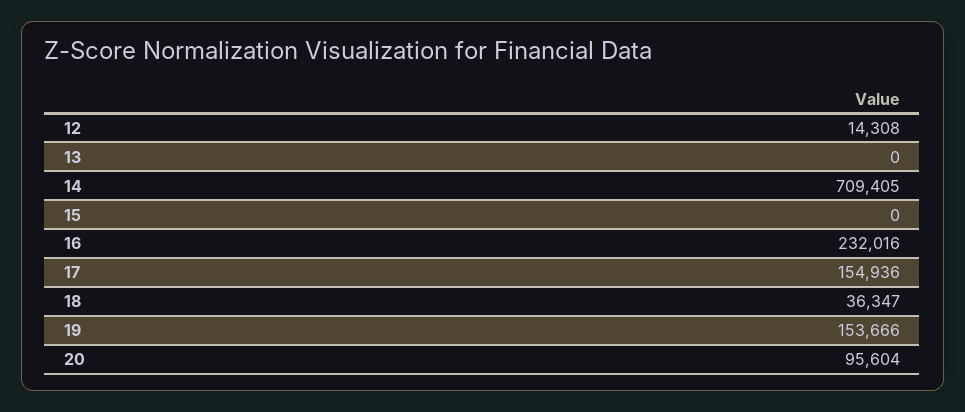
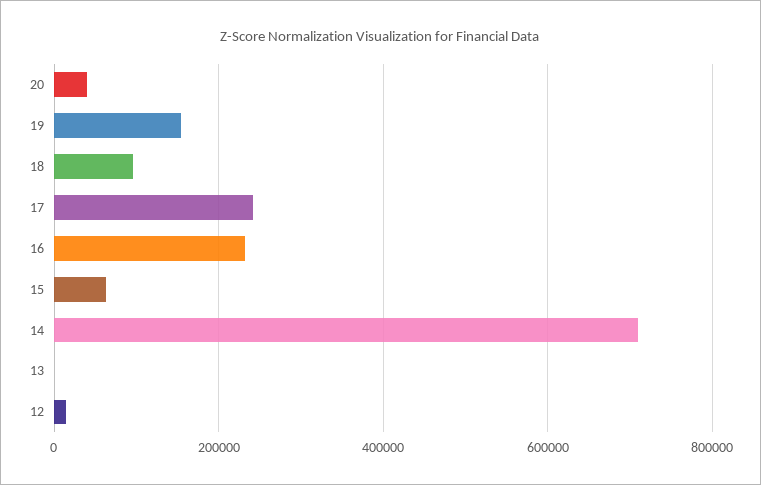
15: 0 -> 60000
17: 154936 -> 240000
18: 36347 -> 100000
20: 95604 -> 40000

